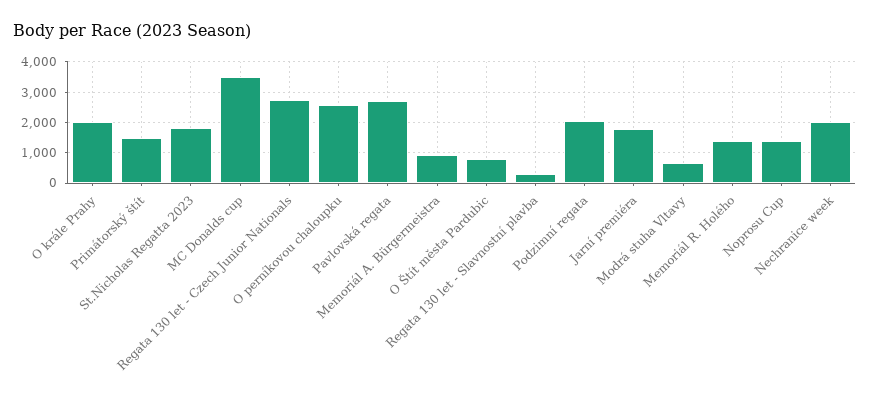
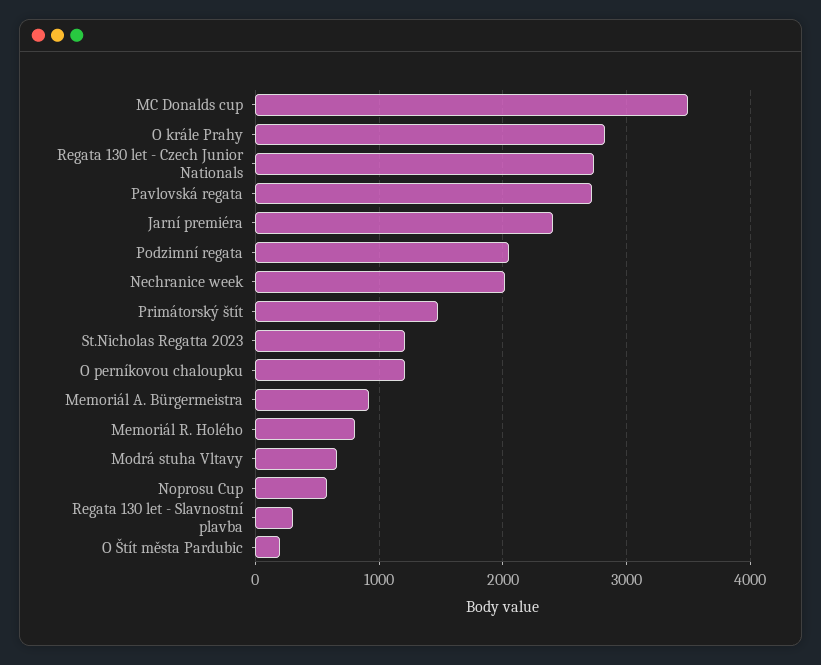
O krále Prahy: 2000 -> 2800
St.Nicholas Regatta 2023: 1800 -> 1200
O perníkovou chaloupku: 2600 -> 1200
O Štít města Pardubic: 800 -> 200
Jarní premiéra: 1800 -> 2400
Memoriál R. Holého: 1400 -> 800
Noprosu Cup: 1400 -> 600

